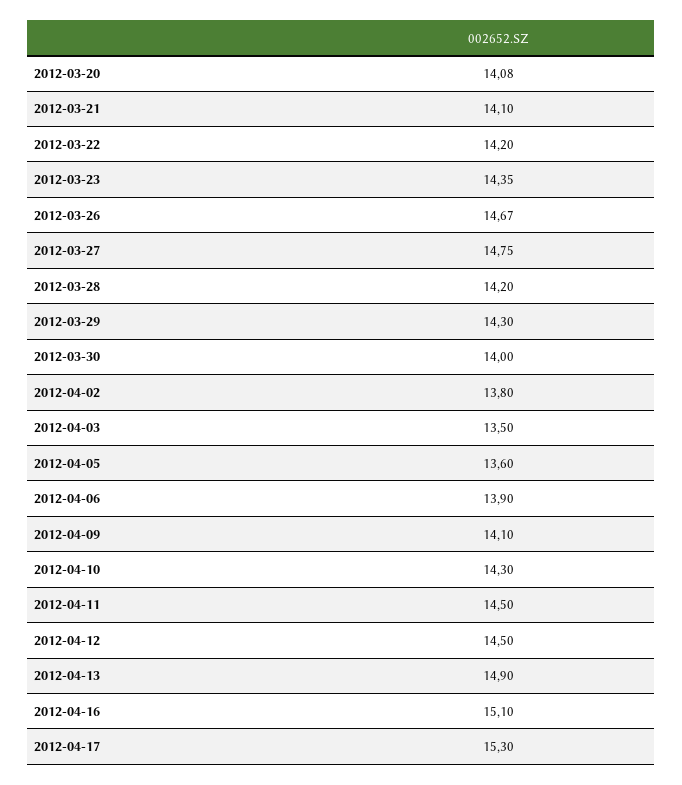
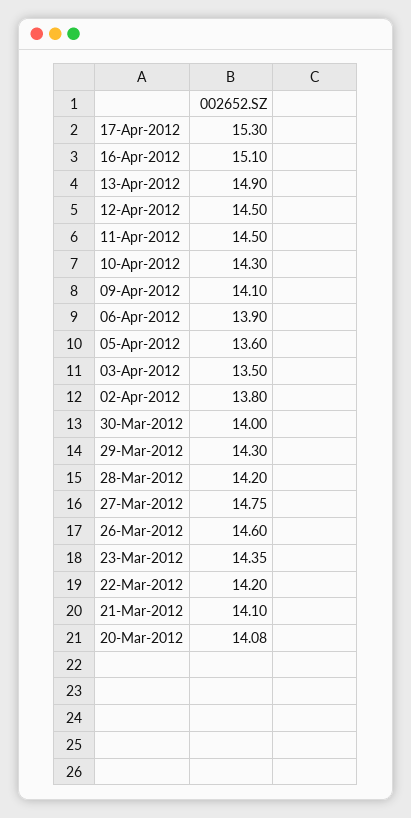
2012-03-26: 14.67 -> 14.6

